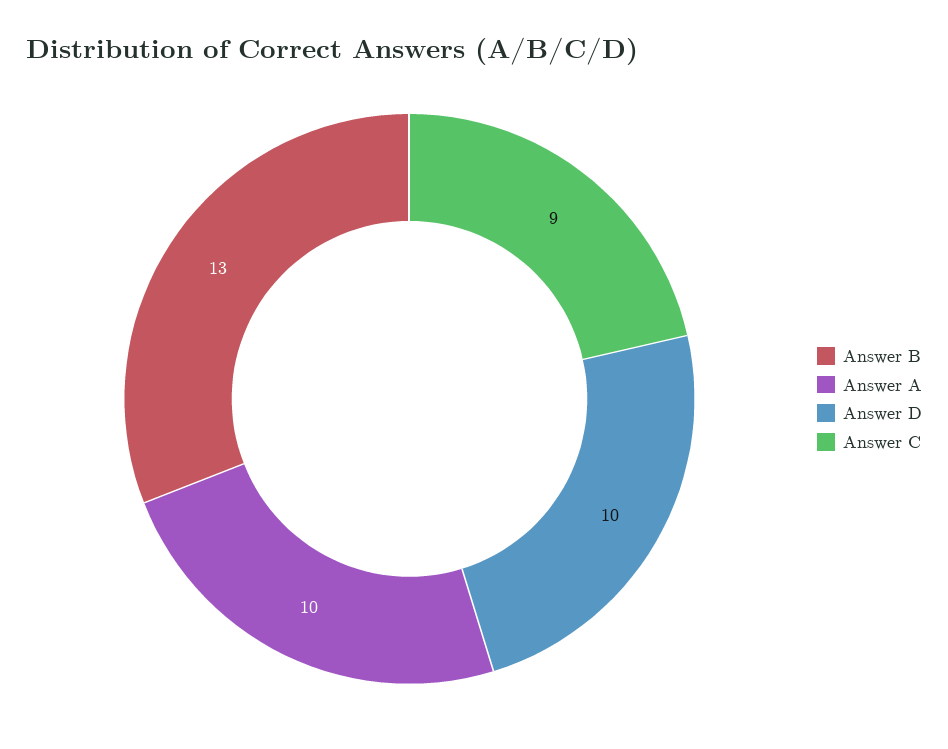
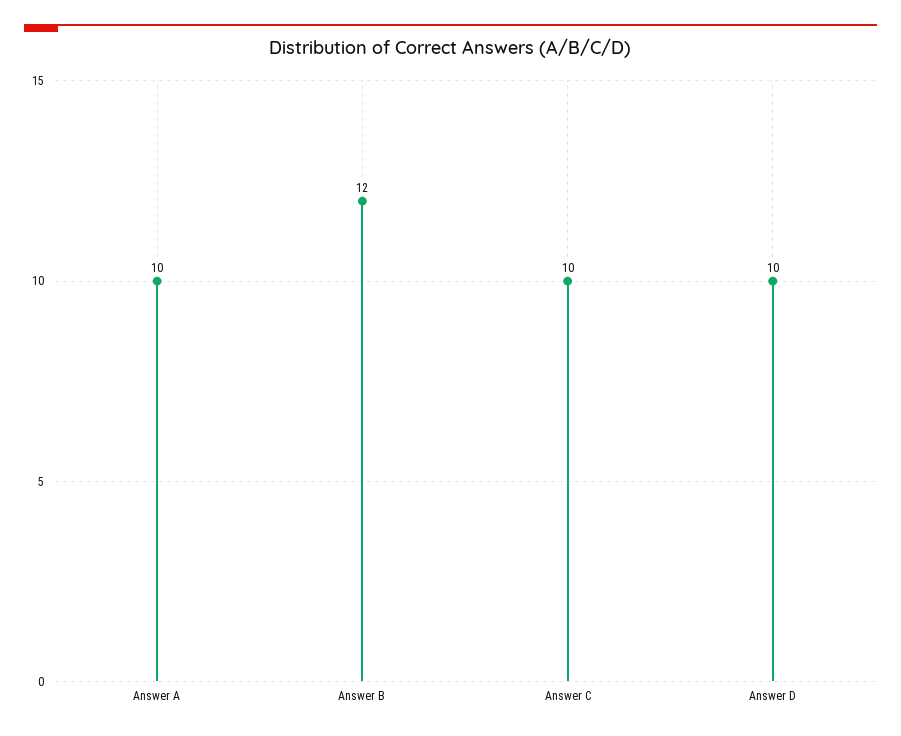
Answer B: 13 -> 12
Answer C: 9 -> 10

